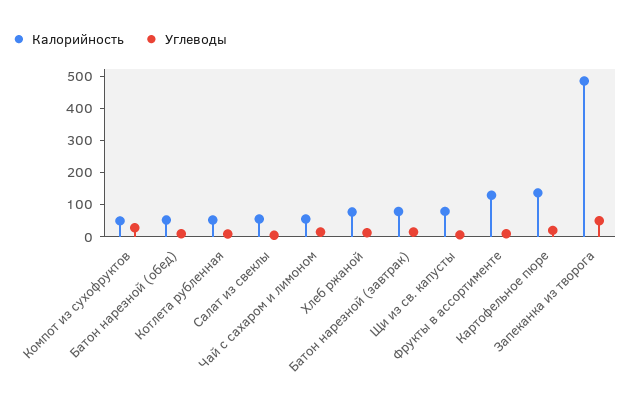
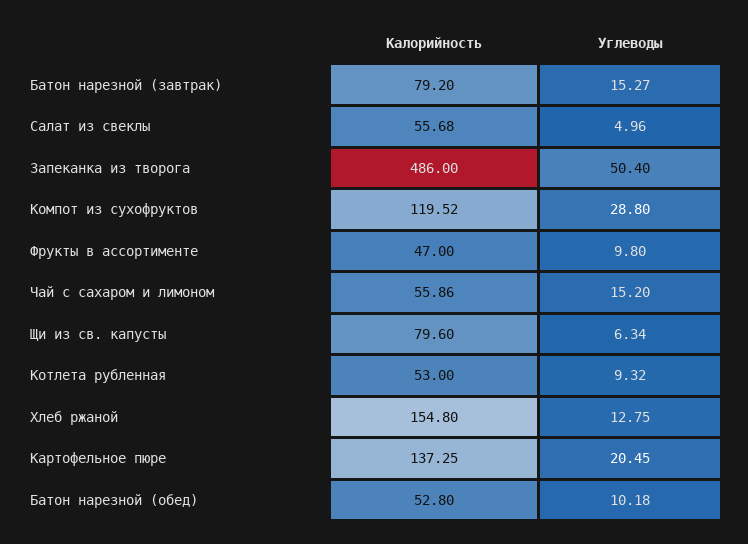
Калорийность, Компот из сухофруктов: 50 -> 119.52
Калорийность, Хлеб ржаной: 75 -> 154.8
Калорийность, Фрукты в ассортименте: 125 -> 47

